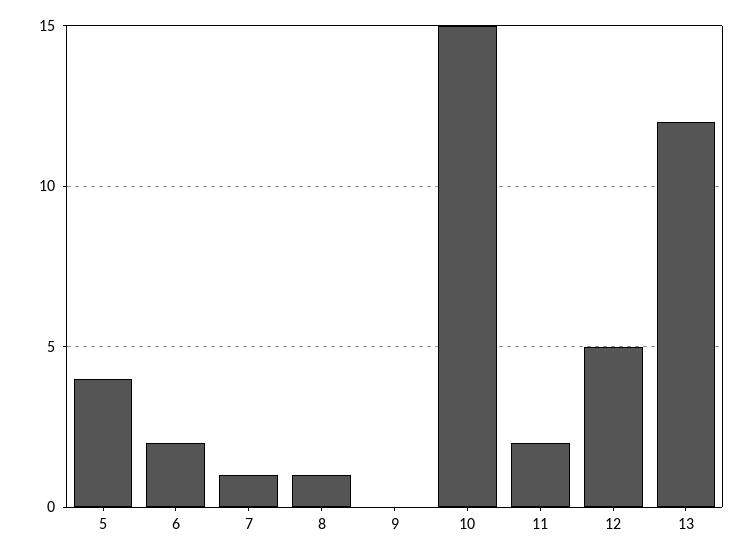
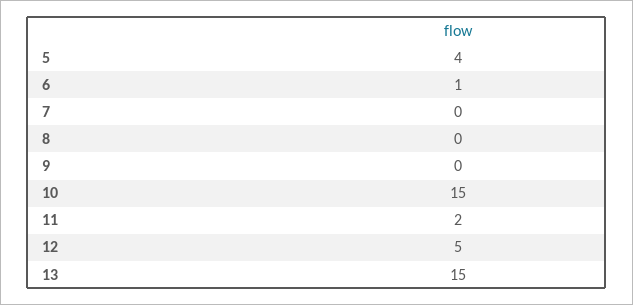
6: 2 -> 1
7: 1 -> 0
8: 1 -> 0
13: 12 -> 15

